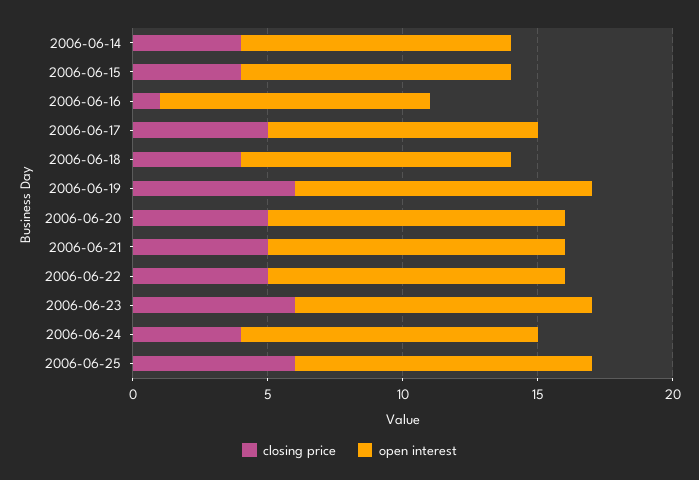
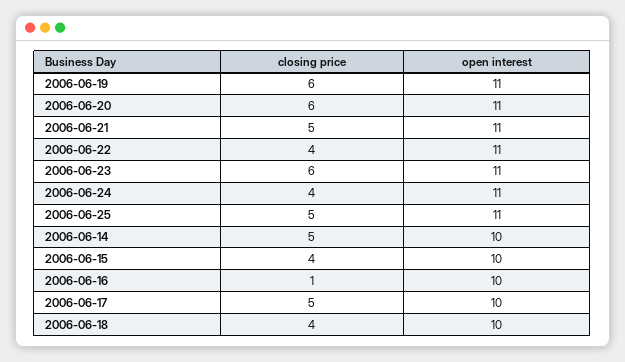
closing price, 2006-06-14: 4 -> 5
closing price, 2006-06-20: 5 -> 6
closing price, 2006-06-22: 5 -> 4
closing price, 2006-06-25: 6 -> 5

